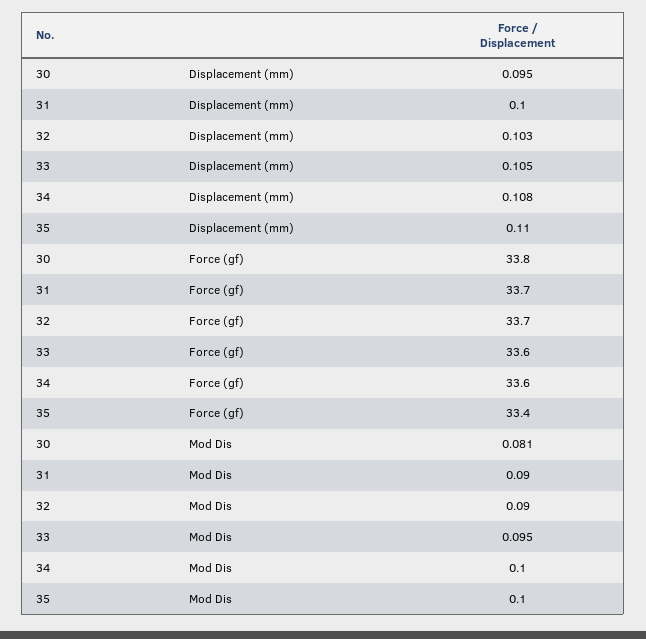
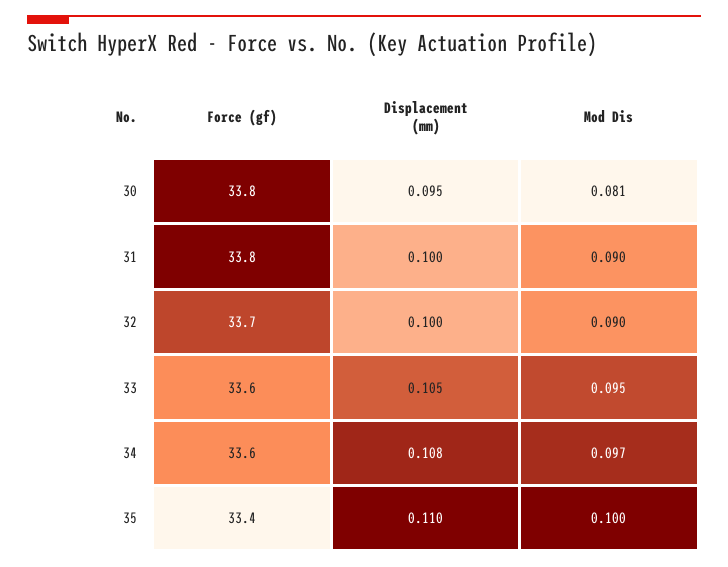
32, Displacement (mm): 0.103 -> 0.1
31, Force (gf): 33.7 -> 33.8
34, Mod Dis: 0.1 -> 0.097

